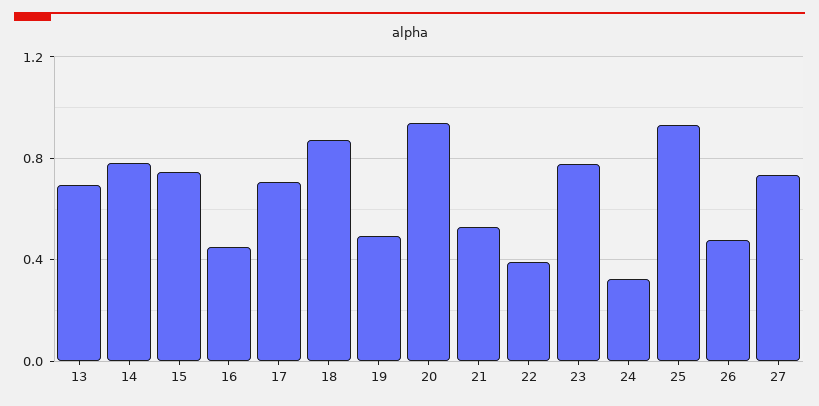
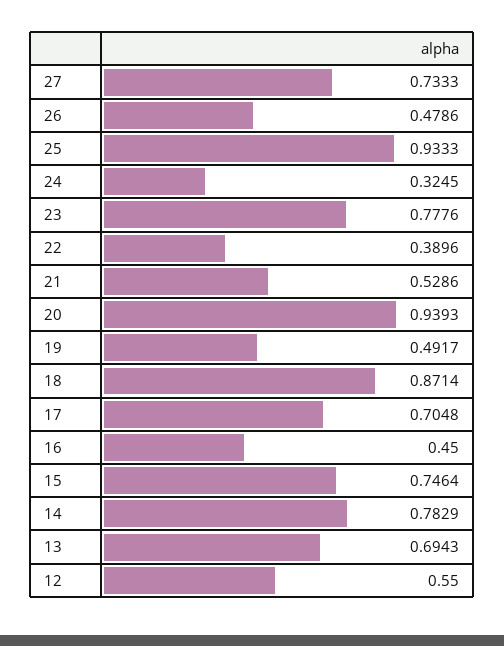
12: none -> 0.55

